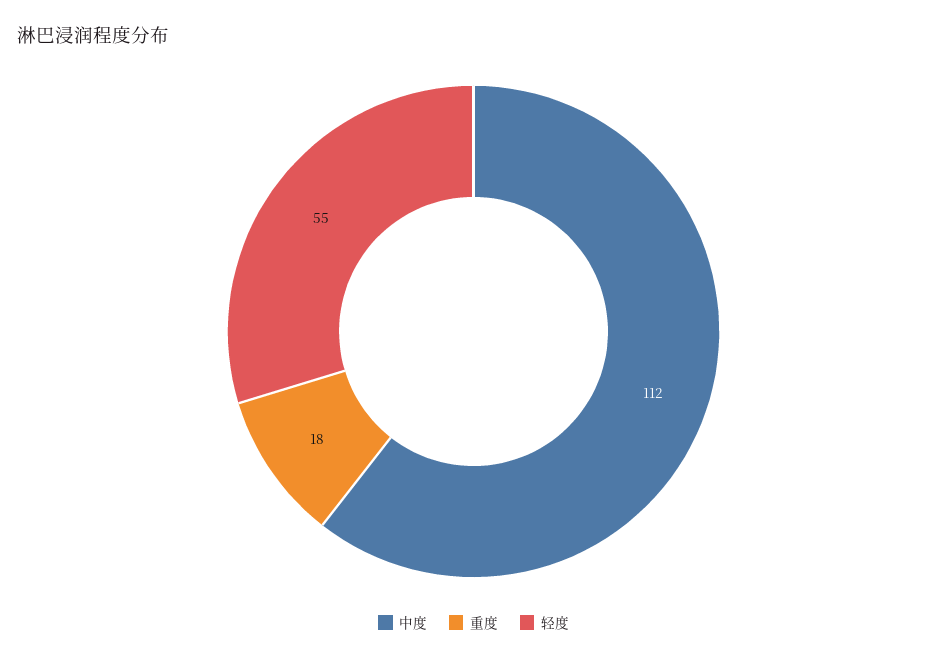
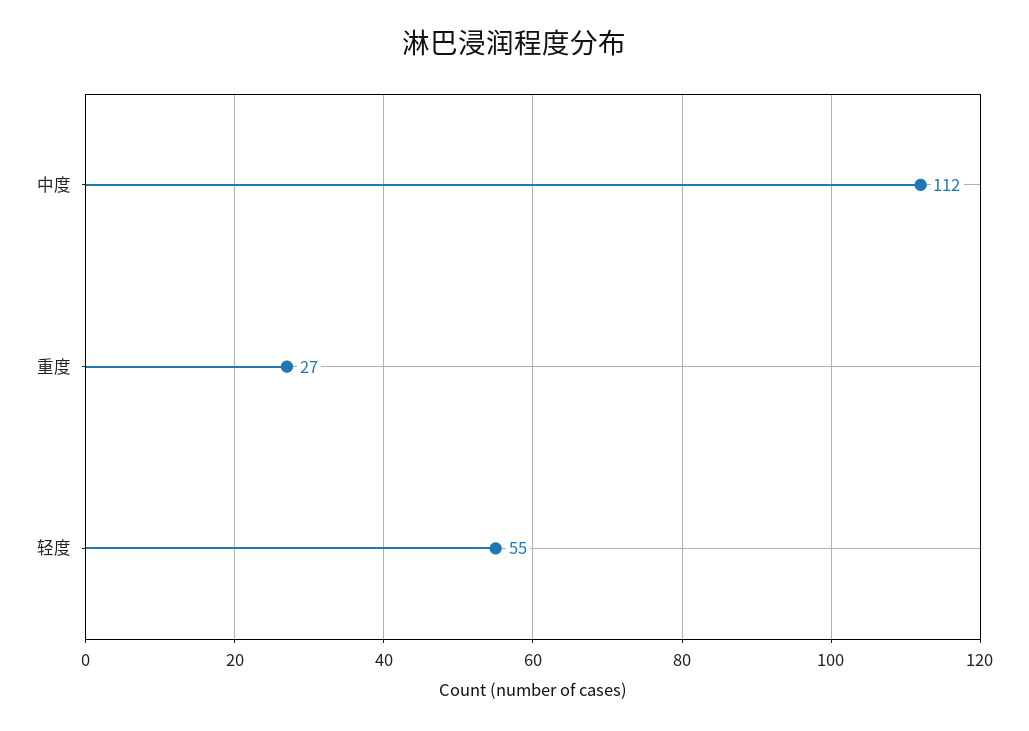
重度: 18 -> 27

